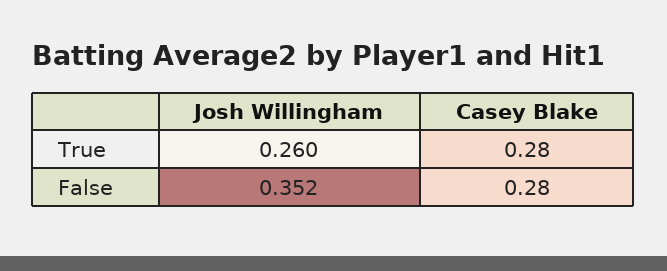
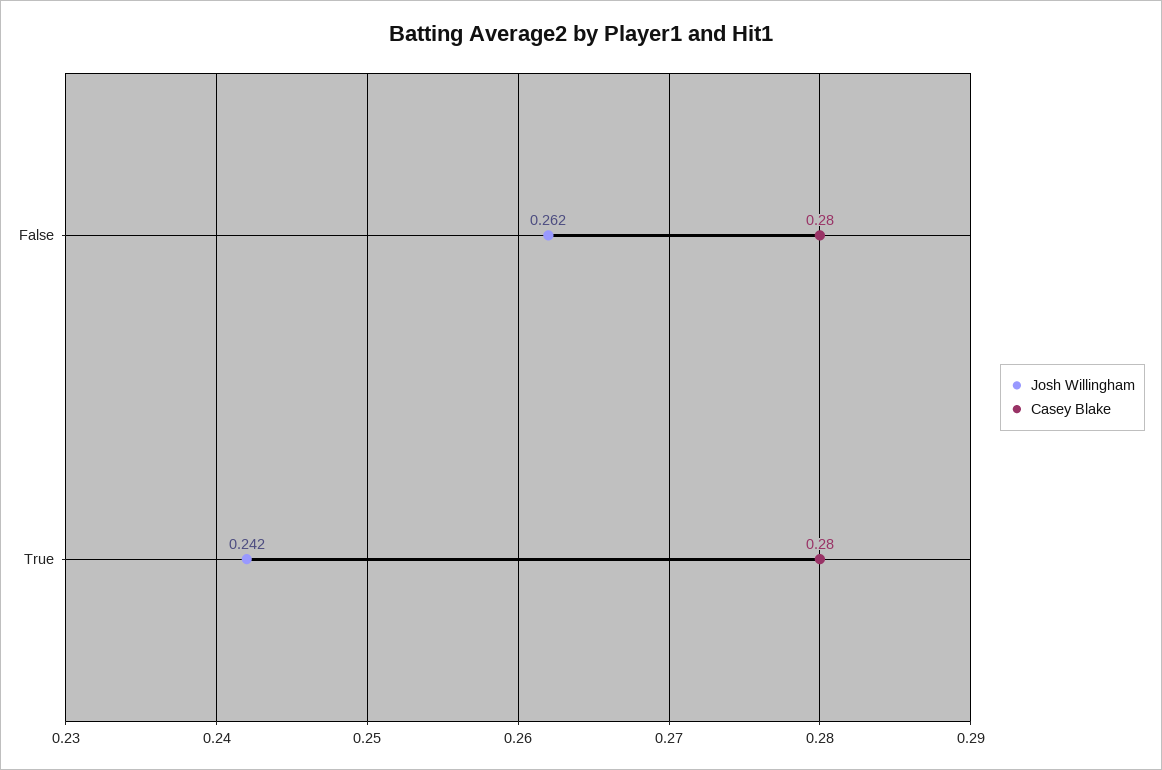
Josh Willingham, True: 0.26 -> 0.242
Josh Willingham, False: 0.352 -> 0.262

